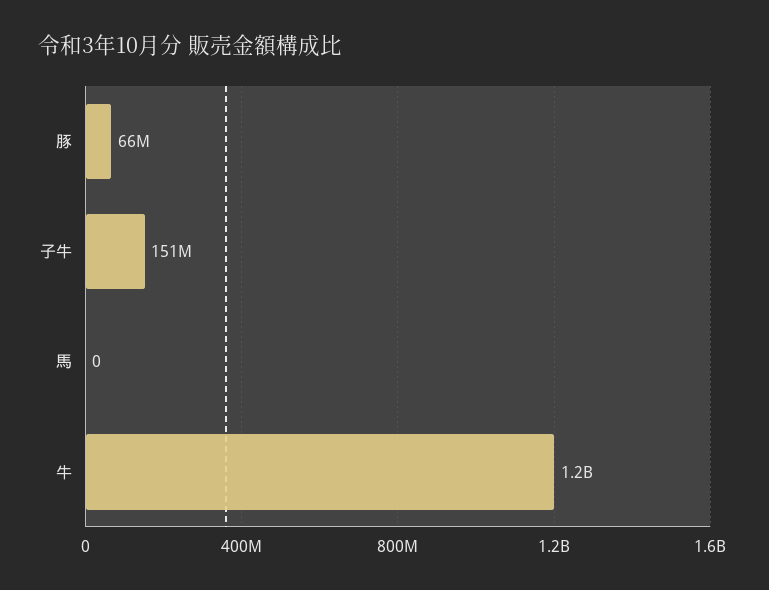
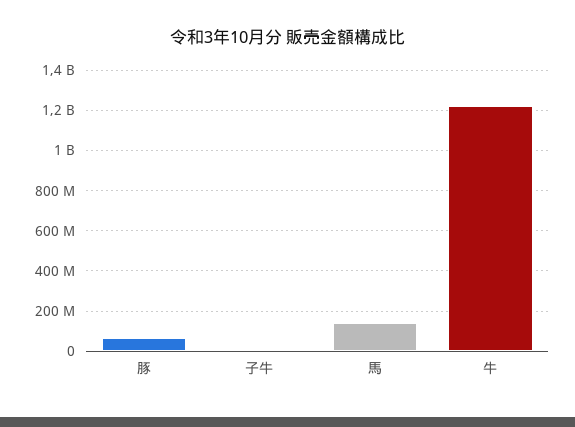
子牛: 151000000 -> 0
馬: 0 -> 150000000

